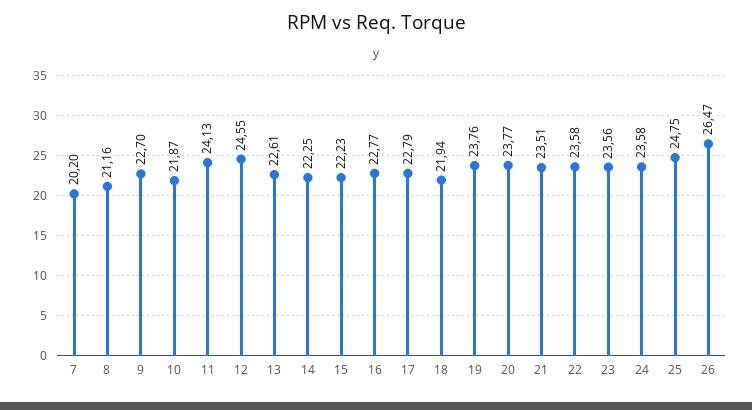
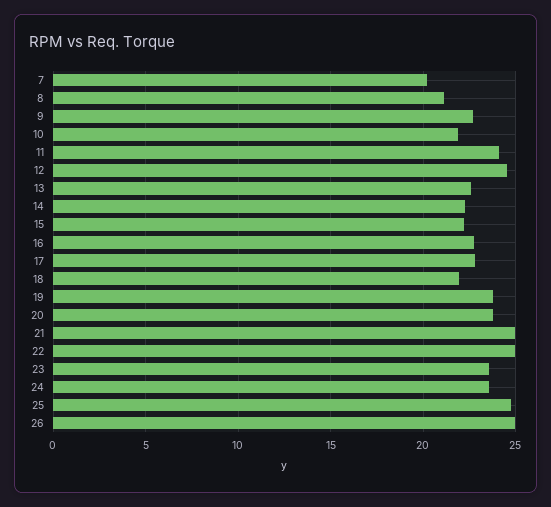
21: 23.51 -> 25
22: 23.58 -> 25
26: 26.47 -> 25

